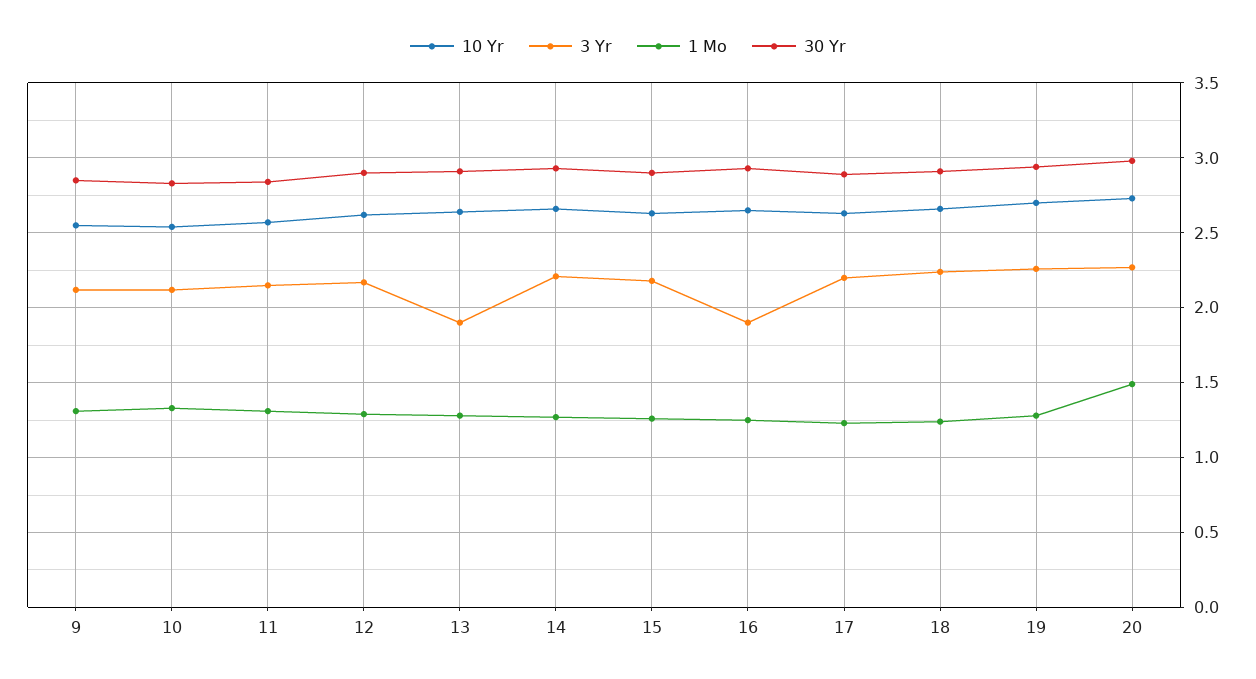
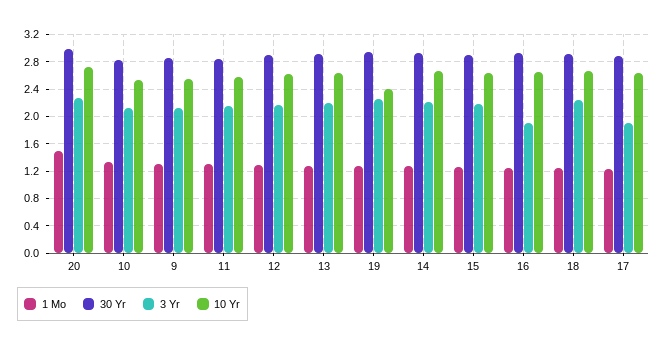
3 Yr, 13: 1.9 -> 2.2
3 Yr, 17: 2.2 -> 1.9
10 Yr, 19: 2.7 -> 2.4

